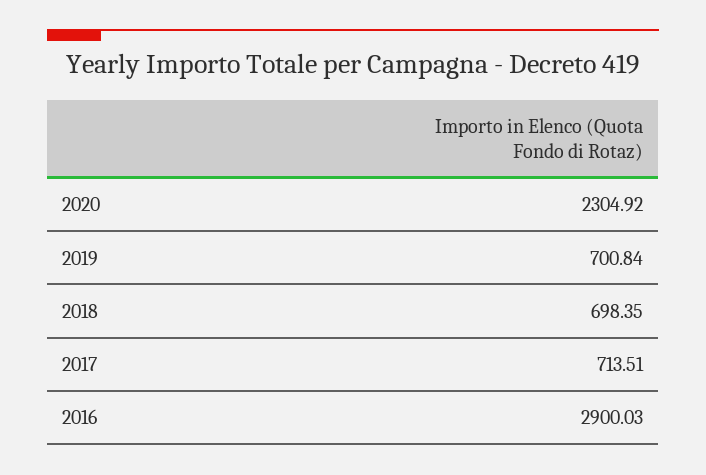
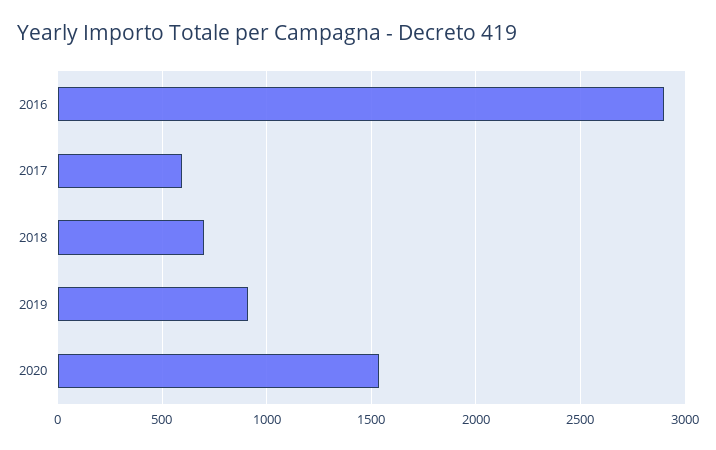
2020: 2304.92 -> 1550
2019: 700.84 -> 900
2017: 713.51 -> 600

